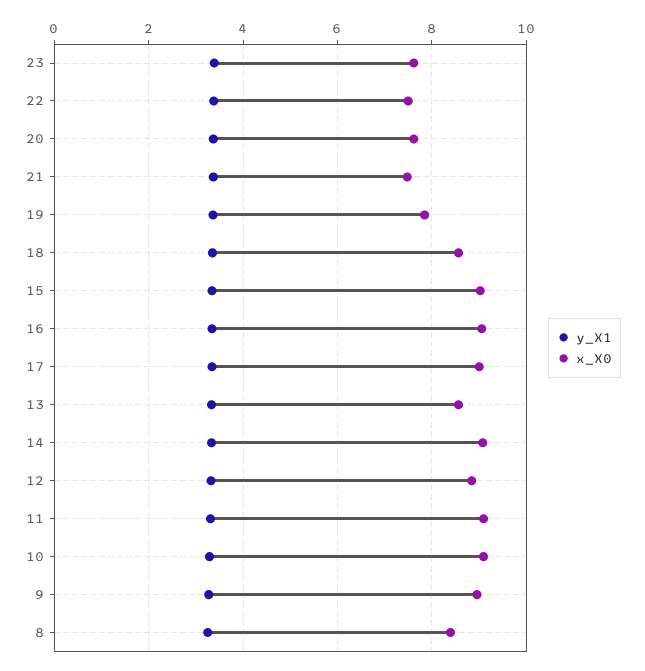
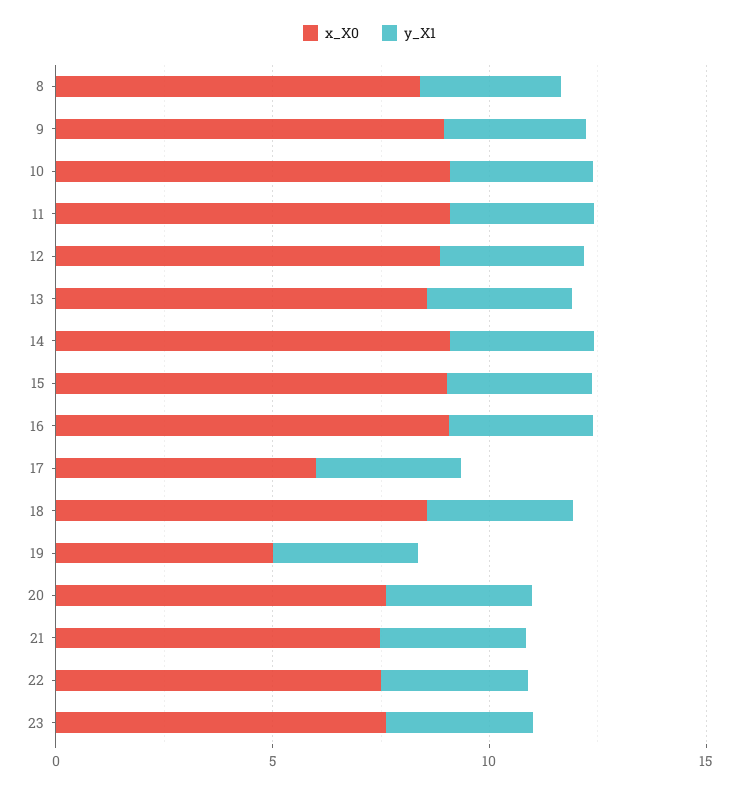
x_X0, 19: 7.8 -> 5
x_X0, 17: 9 -> 6

